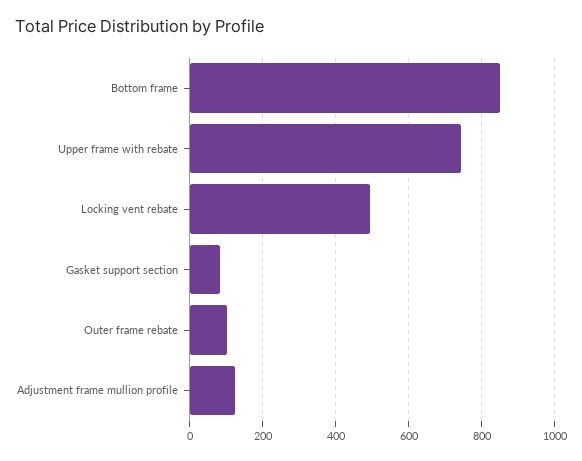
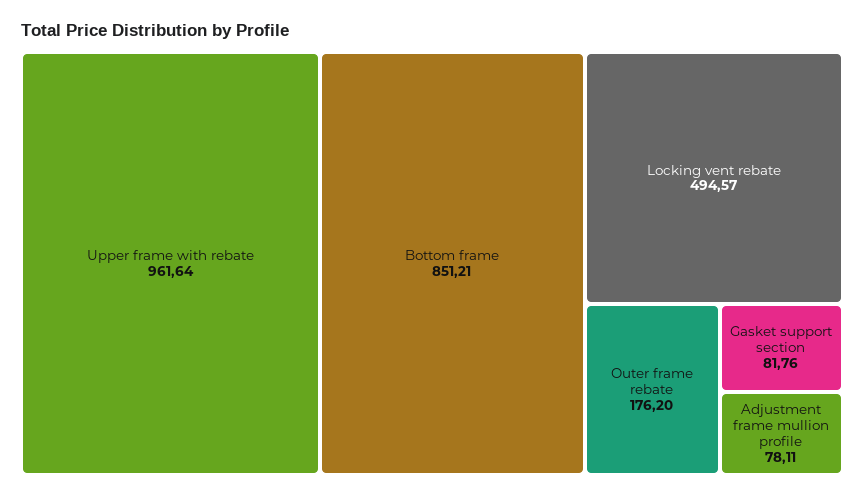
Upper frame with rebate: 740 -> 961.64
Outer frame rebate: 100 -> 176.2
Adjustment frame mullion profile: 120 -> 78.11

